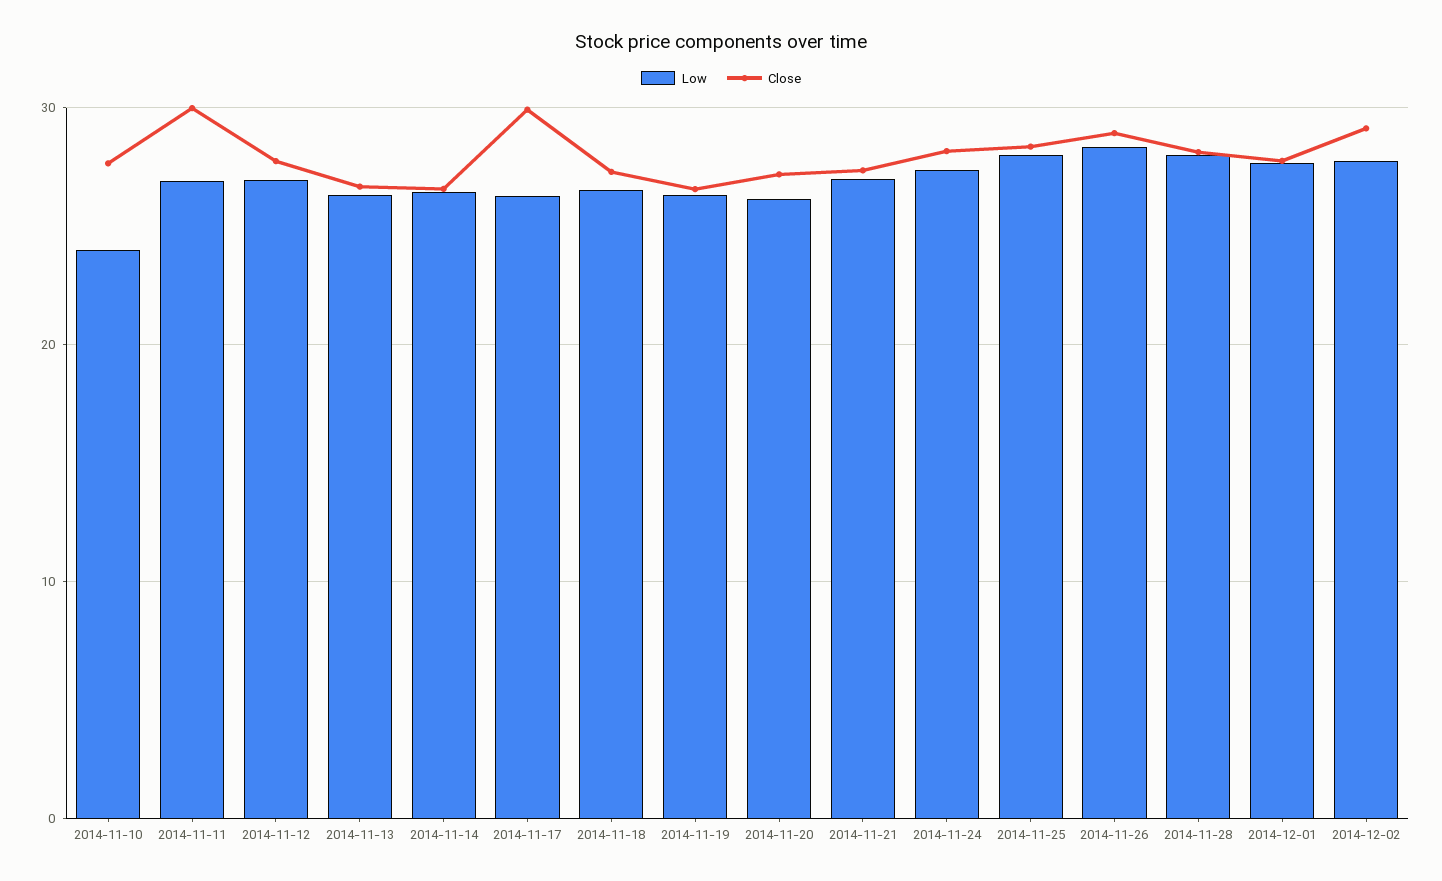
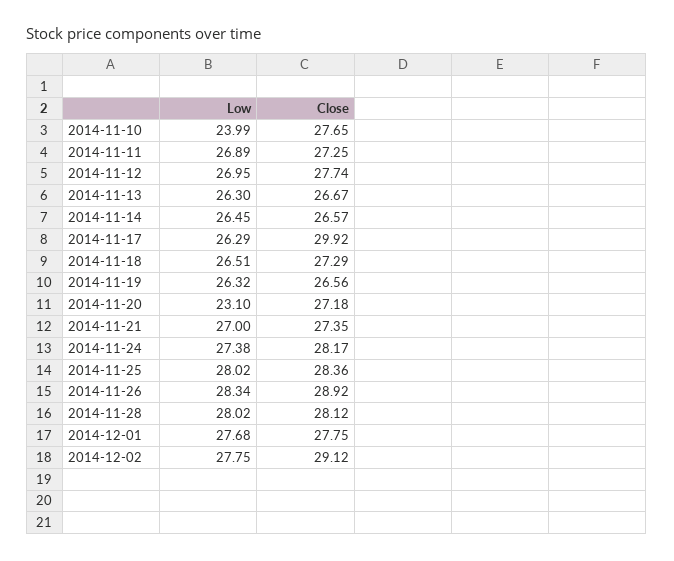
Close, 2014-11-11: 30 -> 27.25
Low, 2014-11-20: 26 -> 23.1

